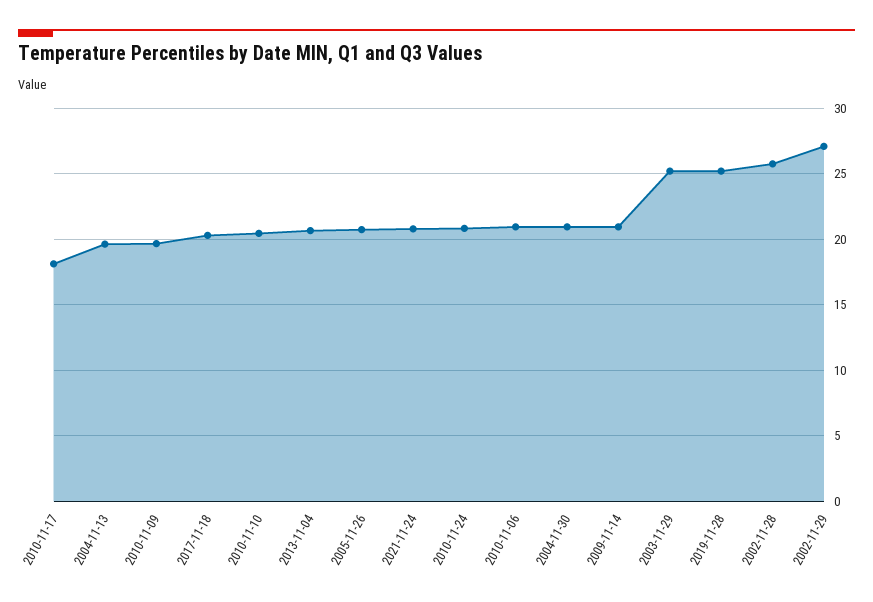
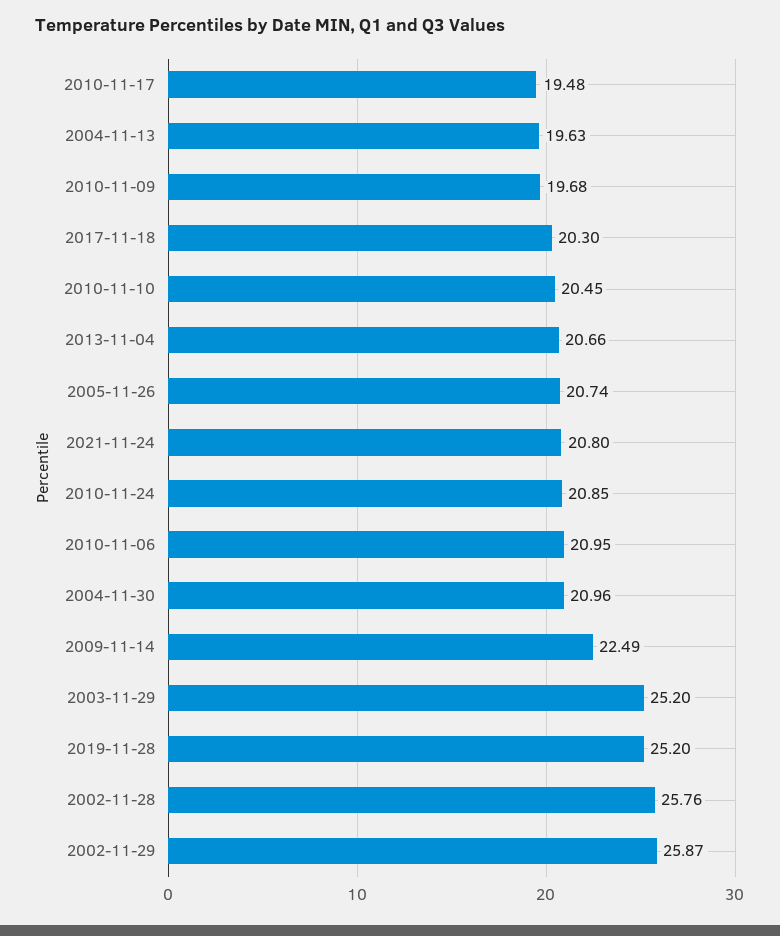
2010-11-17: 18 -> 19.48
2009-11-14: 21 -> 22.49
2002-11-29: 27 -> 25.87

